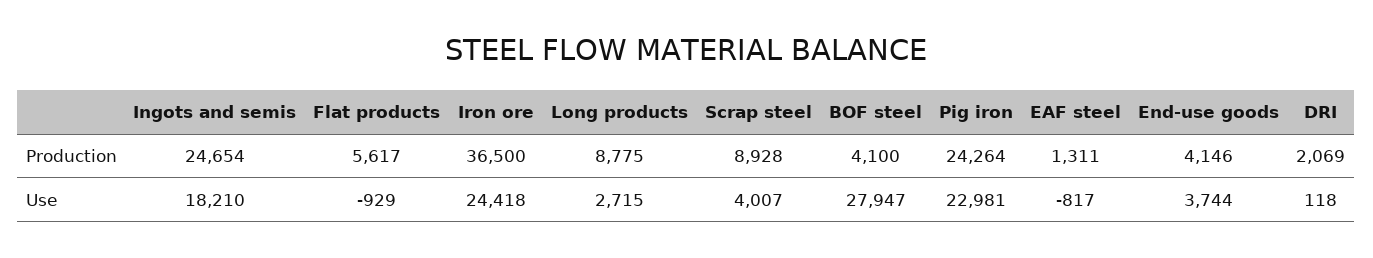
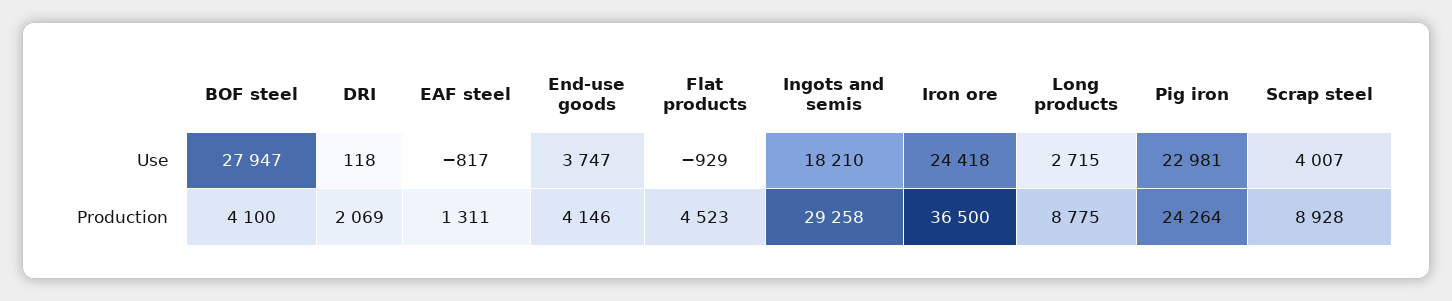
Ingots and semis, Production: 24654 -> 29258
Flat products, Production: 5617 -> 4523
End-use goods, Use: 3744 -> 3747

